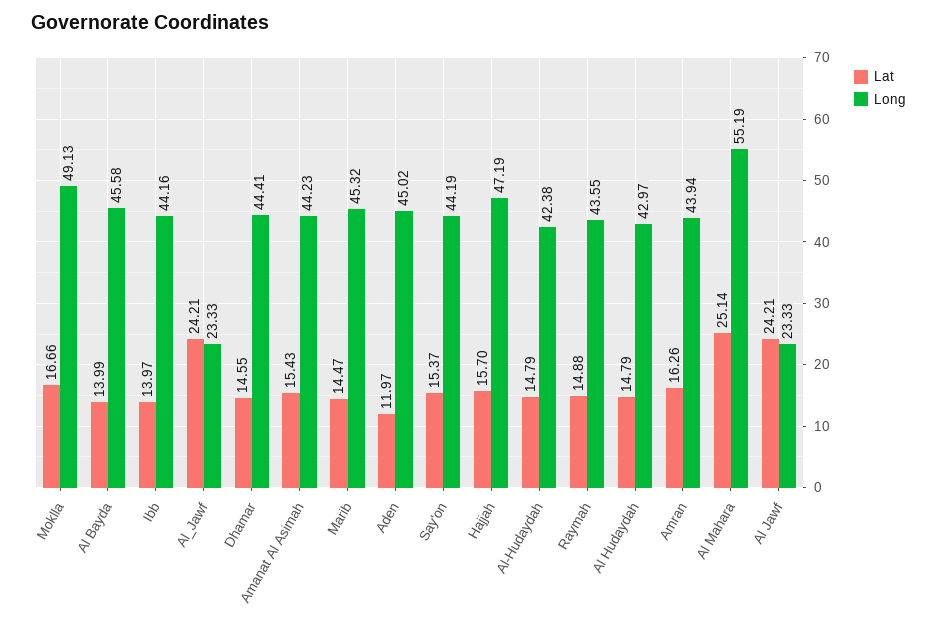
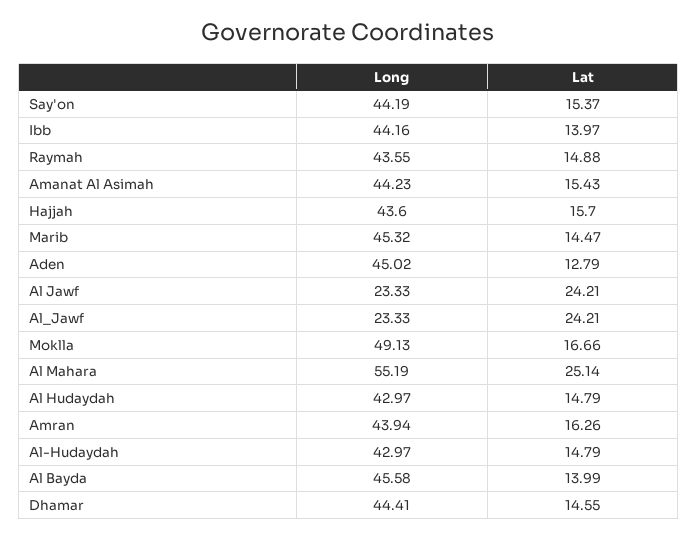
Lat, Aden: 11.97 -> 12.79
Long, Hajjah: 47.19 -> 43.6
Long, Al-Hudaydah: 42.38 -> 42.97

